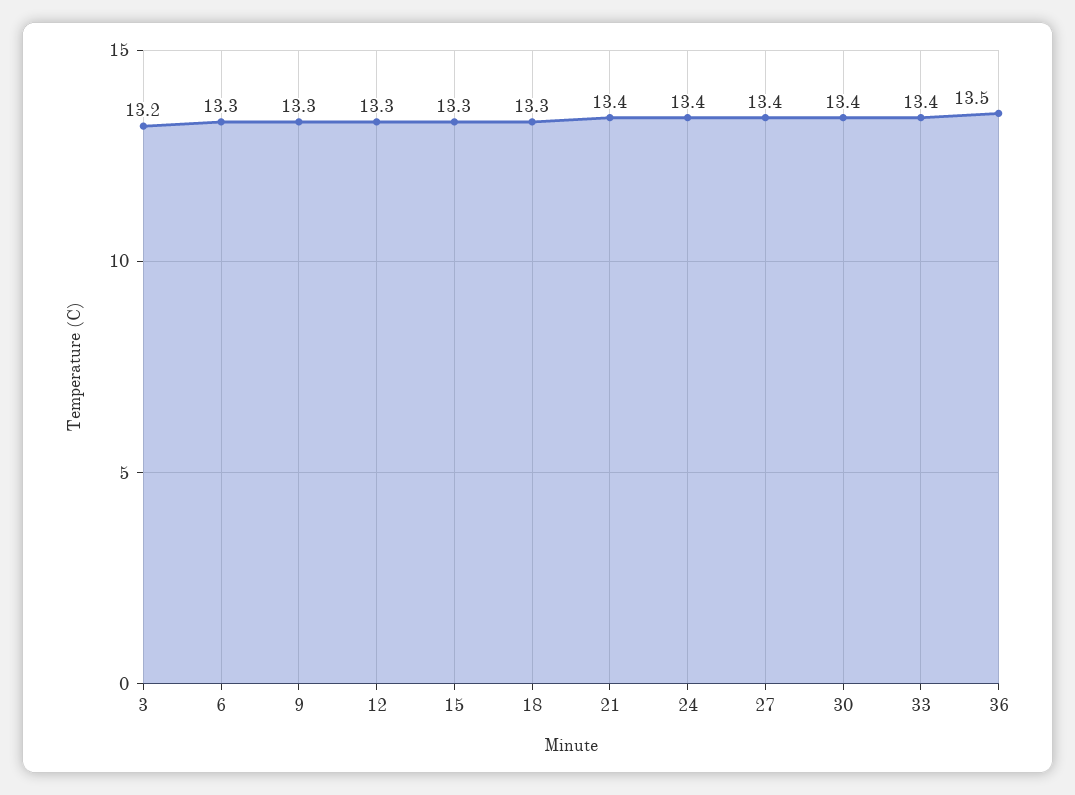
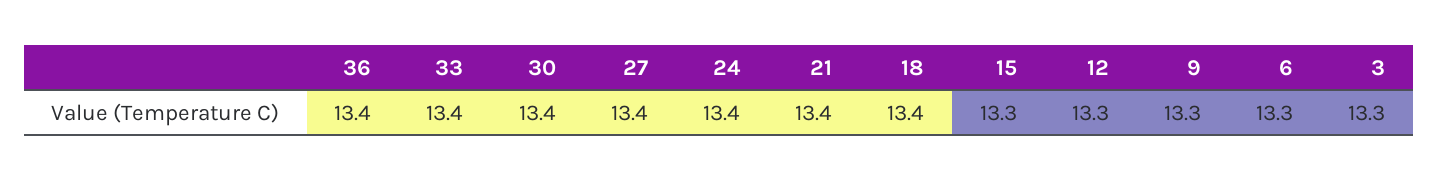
3: 13.2 -> 13.3
18: 13.3 -> 13.4
36: 13.5 -> 13.4

